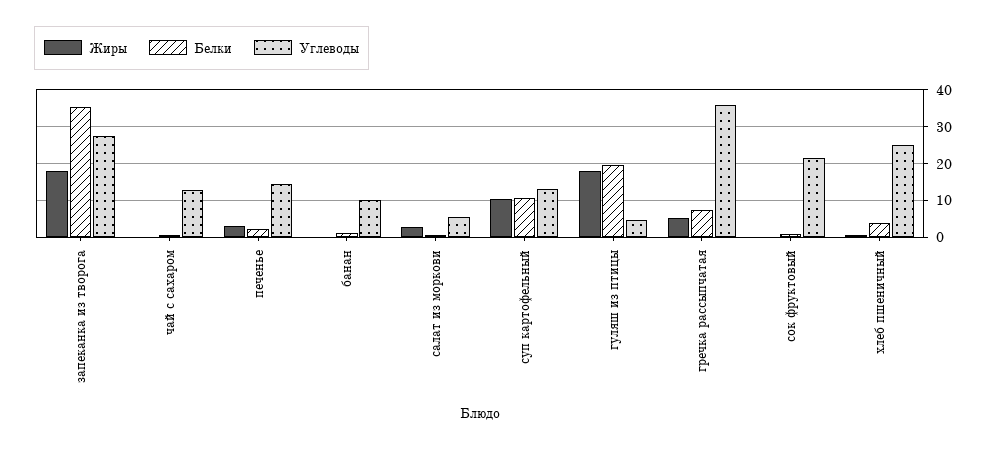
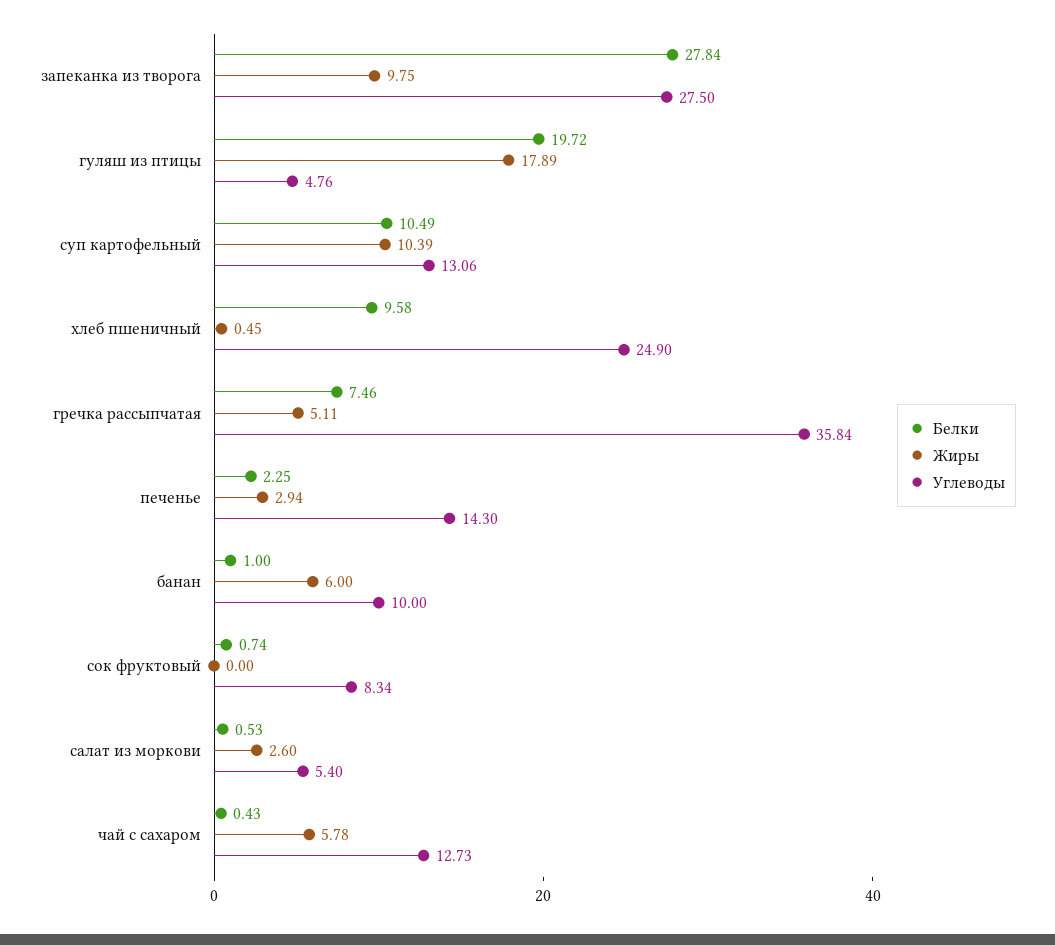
Жиры, запеканка из творога: 18 -> 9.75
Белки, запеканка из творога: 36 -> 27.84
Жиры, чай с сахаром: 0 -> 5.78
Жиры, банан: 0 -> 6
Углеводы, сок фруктовый: 22 -> 8.34
Белки, хлеб пшеничный: 4 -> 9.58

